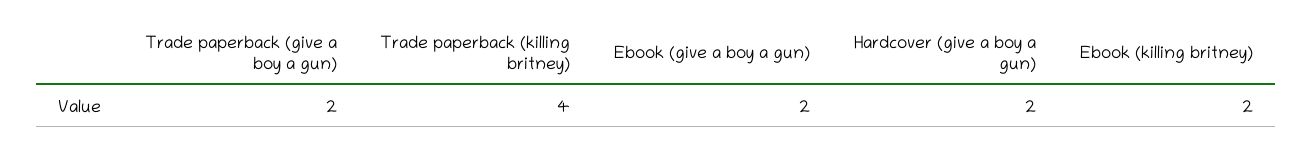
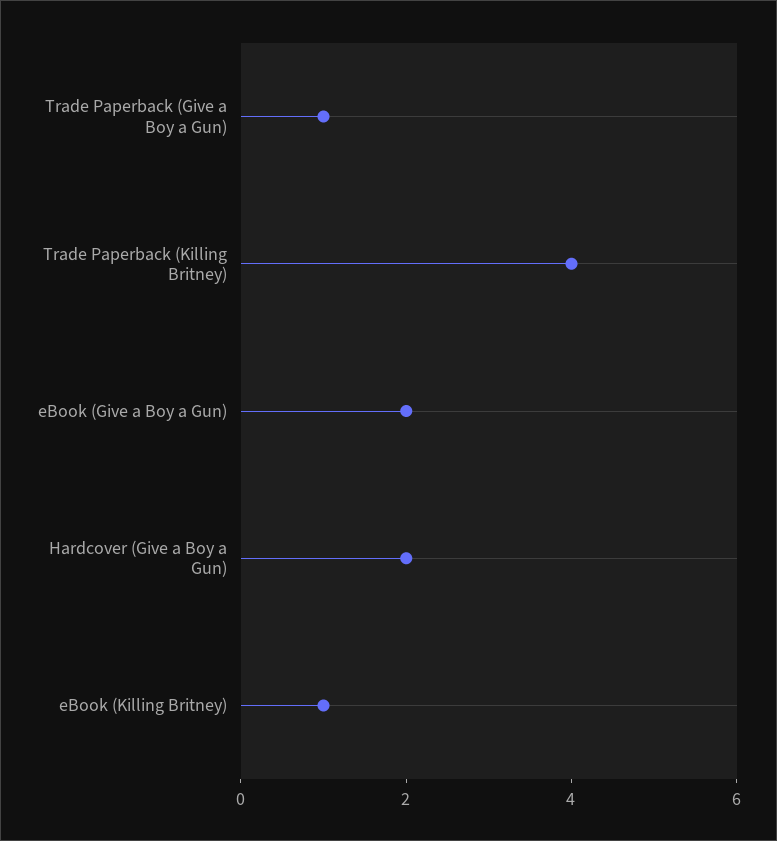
Trade paperback (give a boy a gun): 2 -> 1
Ebook (killing britney): 2 -> 1

